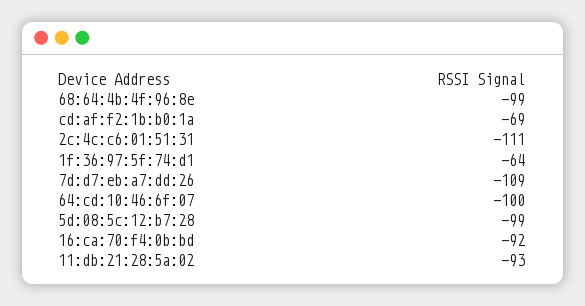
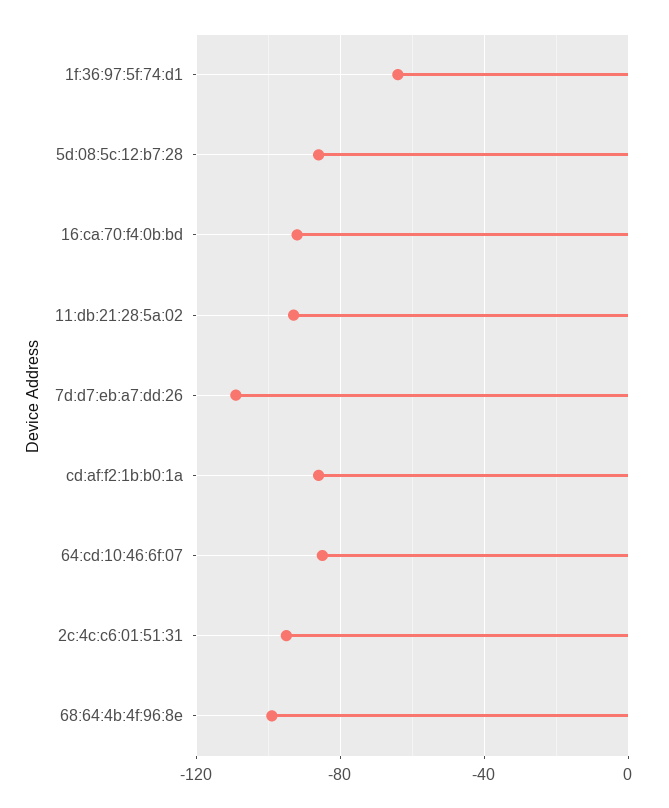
cd:af:f2:1b:b0:1a: -69 -> -85
2c:4c:c6:01:51:31: -111 -> -95
64:cd:10:46:6f:07: -100 -> -85
5d:08:5c:12:b7:28: -99 -> -85

